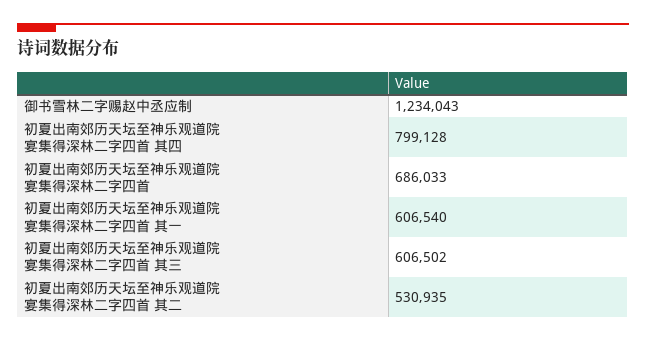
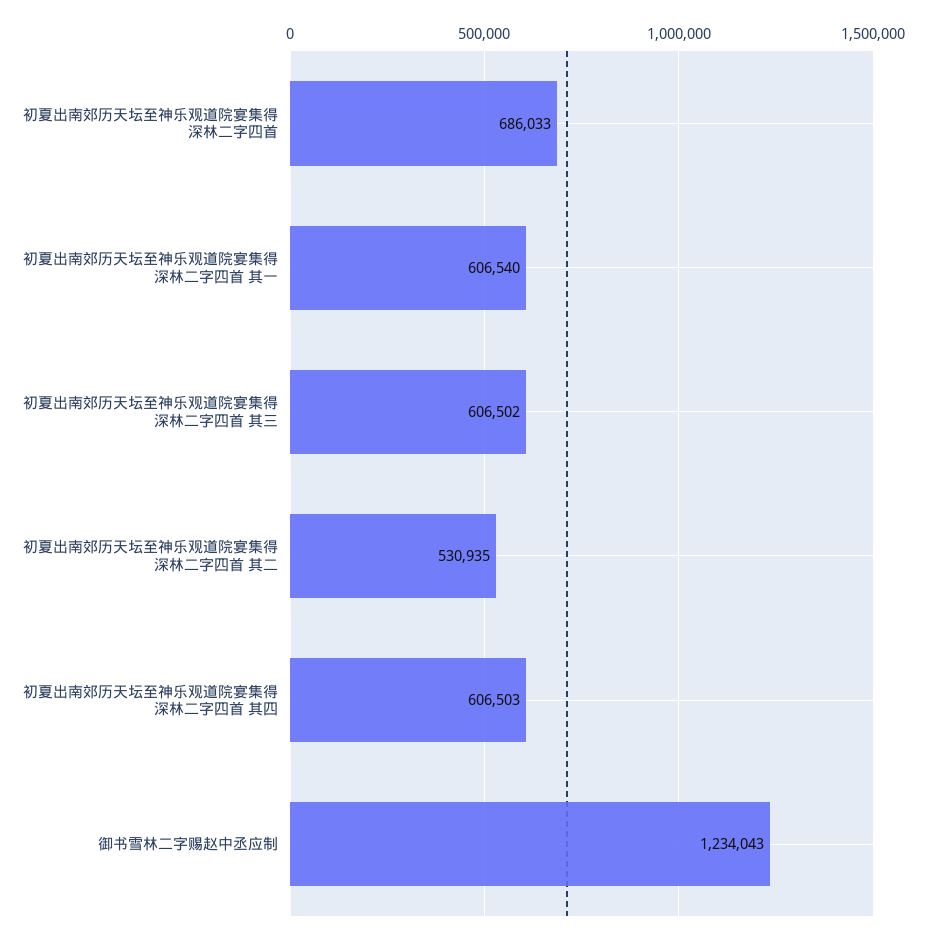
初夏出南郊历天坛至神乐观道院宴集得深林二字四首 其四: 799128 -> 606503

